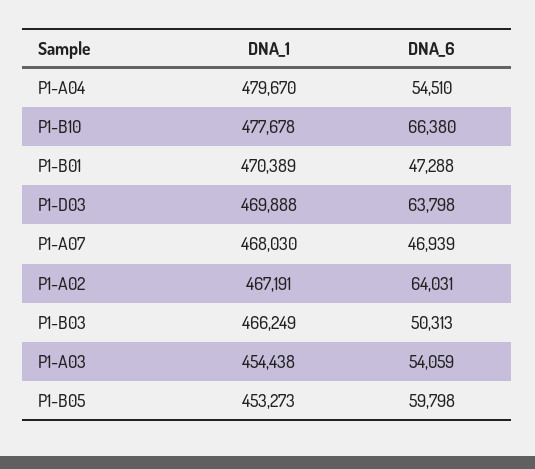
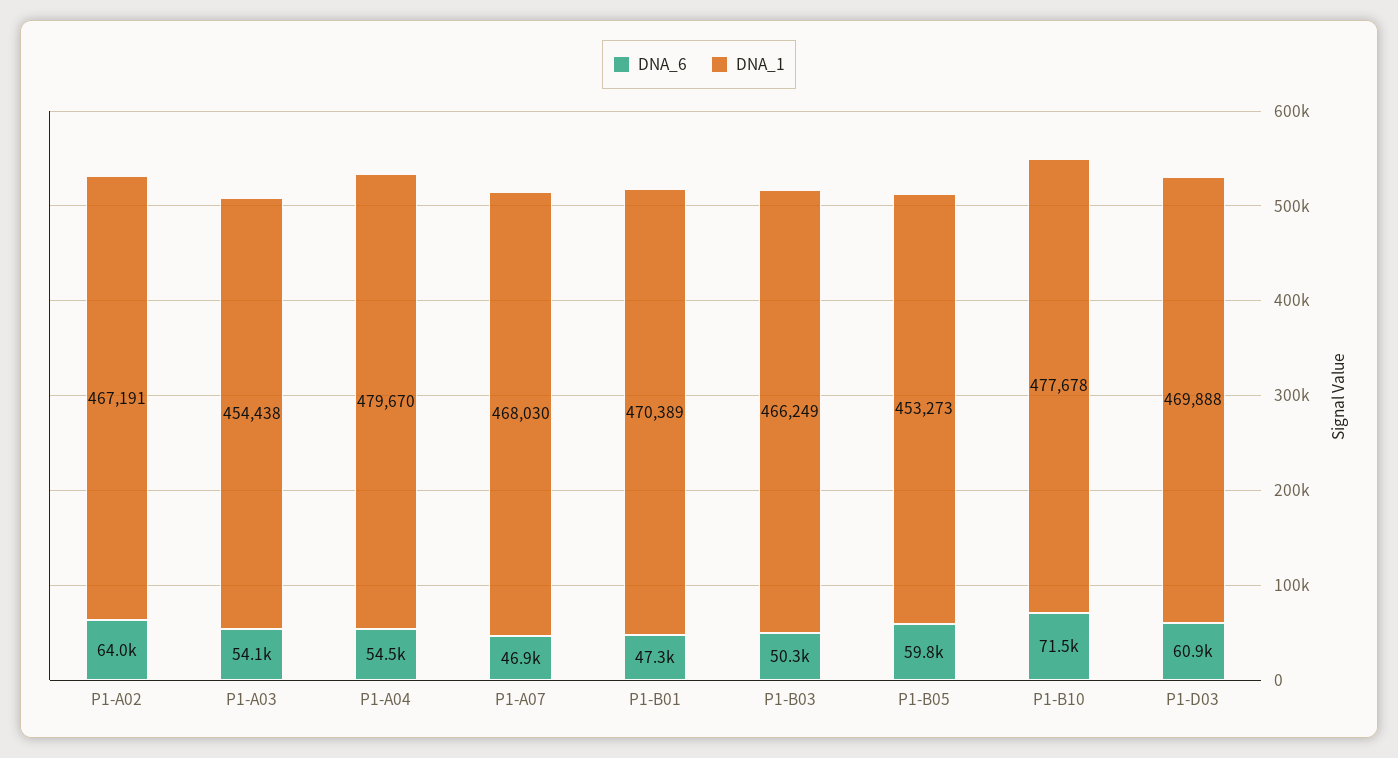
DNA_6, P1-B10: 66380 -> 71500
DNA_6, P1-D03: 63798 -> 60900

